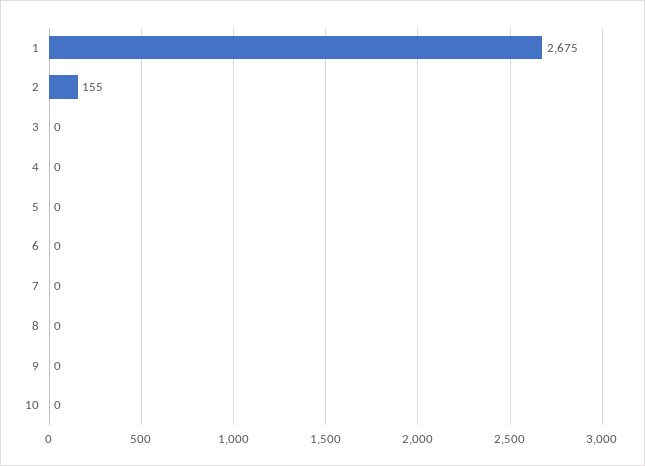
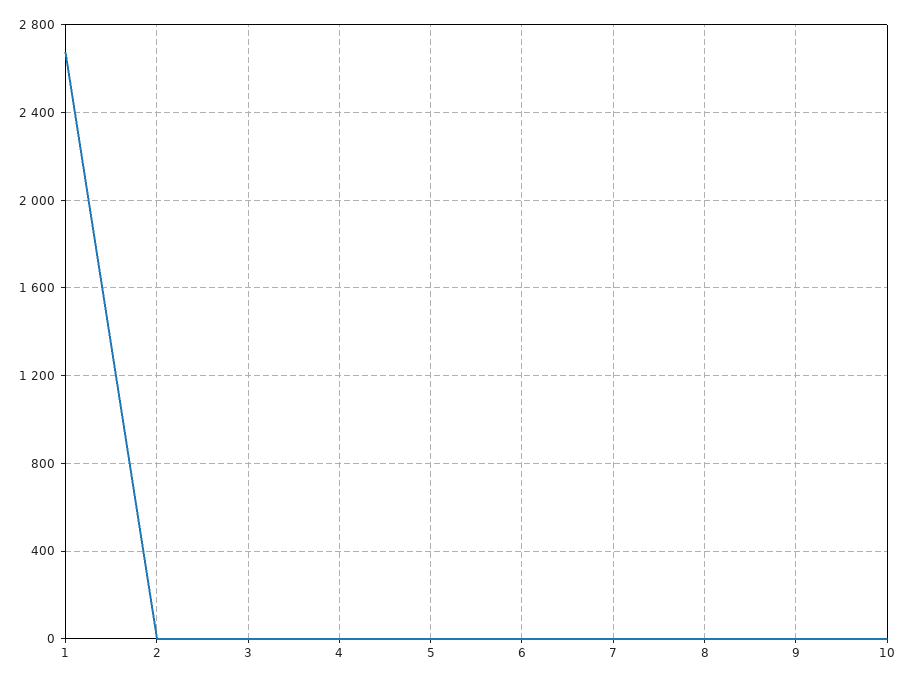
2: 155 -> 0

